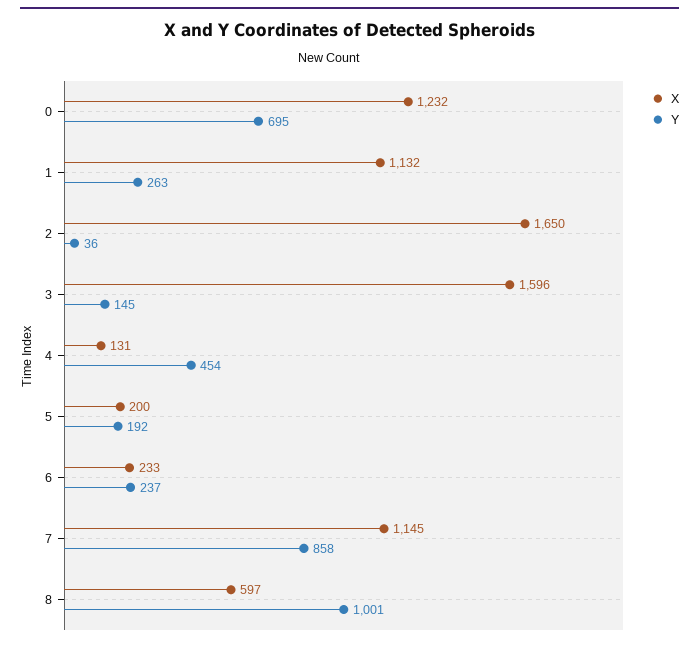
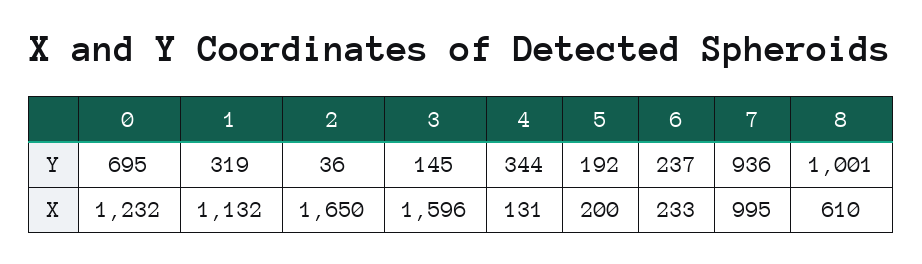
Y, 1: 263 -> 319
Y, 4: 454 -> 344
X, 7: 1145 -> 995
Y, 7: 858 -> 936
X, 8: 597 -> 610

